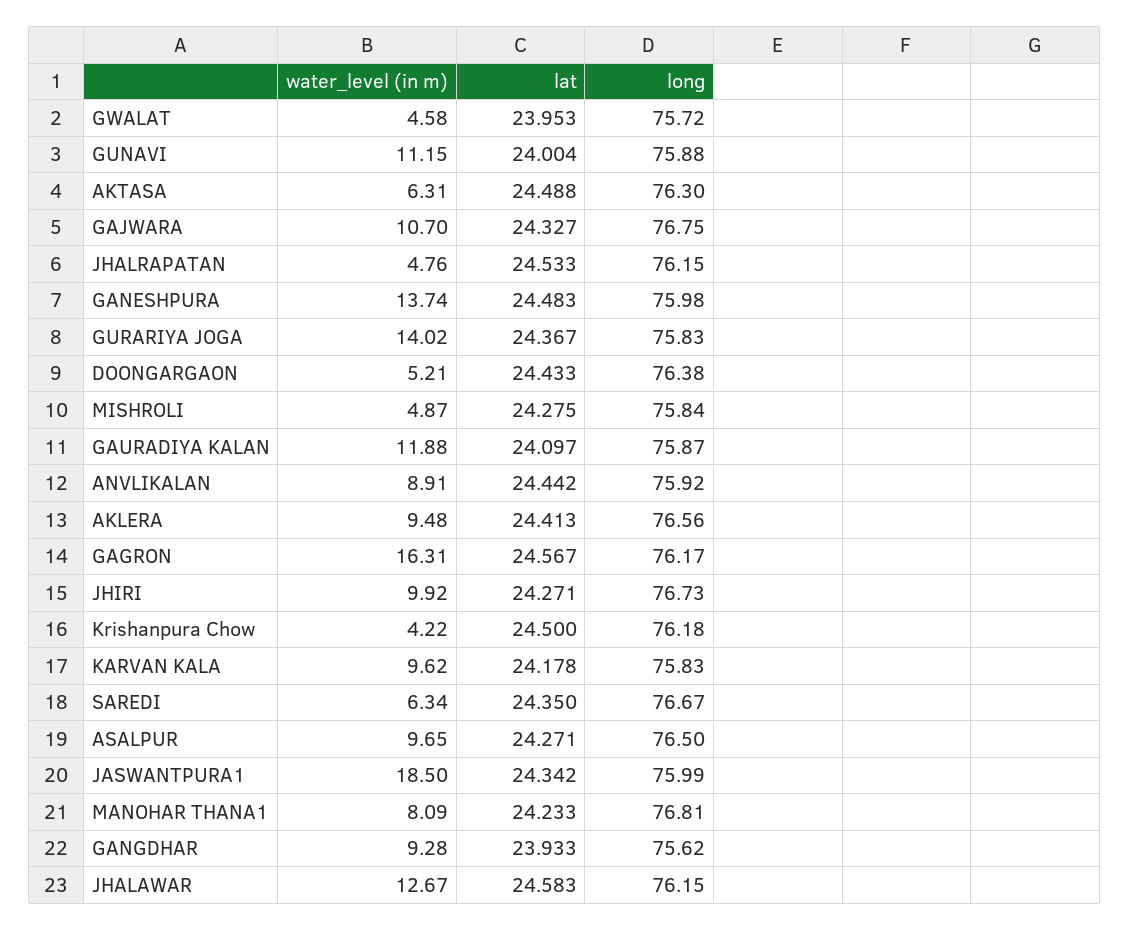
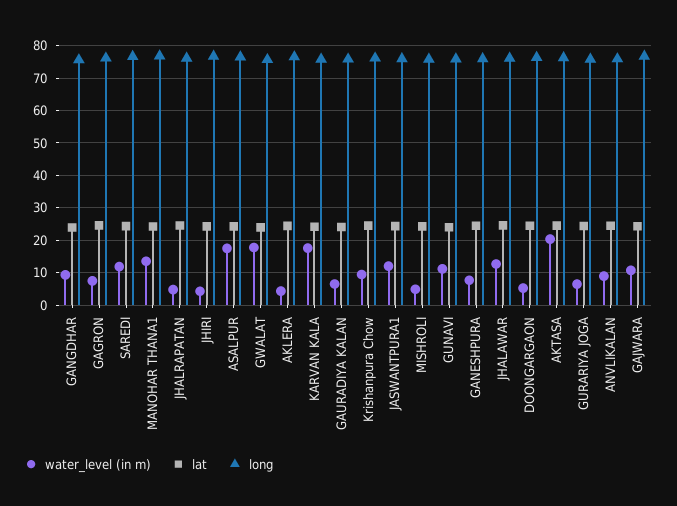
water_level (in m), GWALAT: 4.58 -> 18
water_level (in m), AKTASA: 6.31 -> 20
water_level (in m), GANESHPURA: 13.74 -> 8
water_level (in m), GURARIYA JOGA: 14.02 -> 6
water_level (in m), GAURADIYA KALAN: 11.88 -> 6
water_level (in m), AKLERA: 9.48 -> 4
water_level (in m), GAGRON: 16.31 -> 8
water_level (in m), JHIRI: 9.92 -> 4
water_level (in m), Krishanpura Chow: 4.22 -> 10
water_level (in m), KARVAN KALA: 9.62 -> 18
water_level (in m), SAREDI: 6.34 -> 12
water_level (in m), ASALPUR: 9.65 -> 18
water_level (in m), JASWANTPURA1: 18.5 -> 12
water_level (in m), MANOHAR THANA1: 8.09 -> 14

